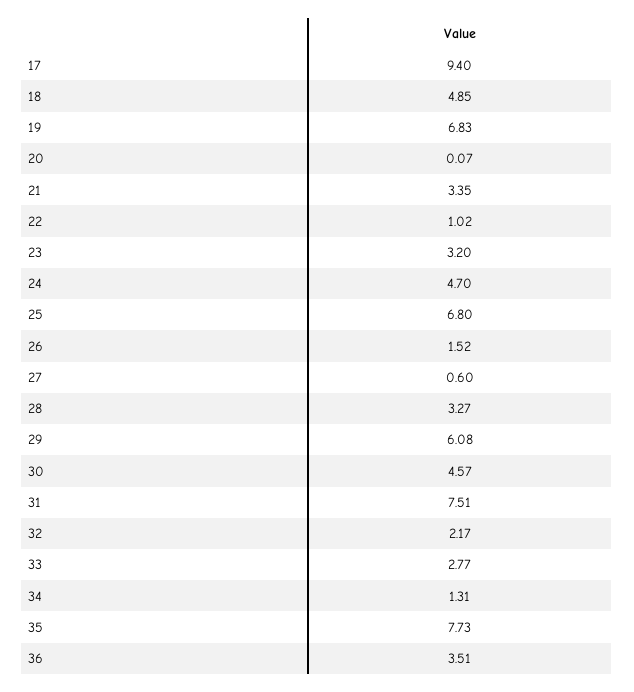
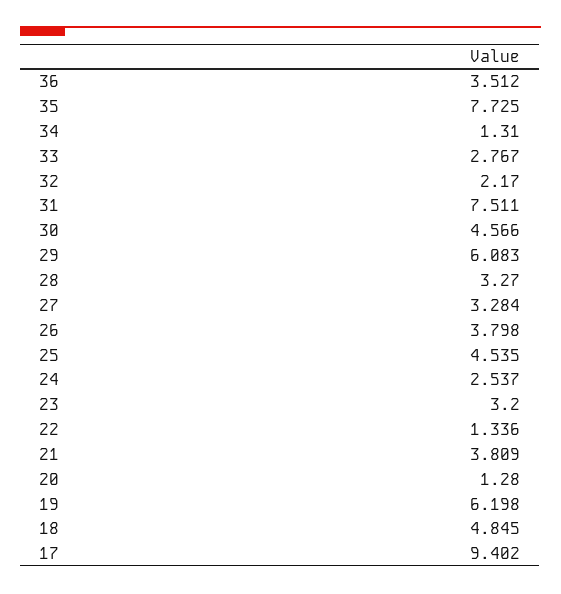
19: 6.83 -> 6.198
20: 0.07 -> 1.28
21: 3.35 -> 3.809
22: 1.02 -> 1.336
24: 4.7 -> 2.537
25: 6.8 -> 4.535
26: 1.52 -> 3.798
27: 0.6 -> 3.284

